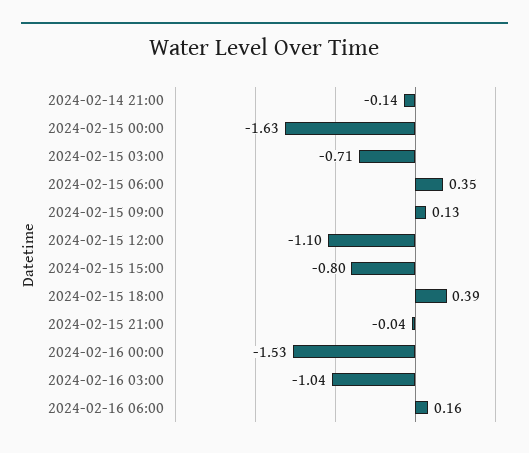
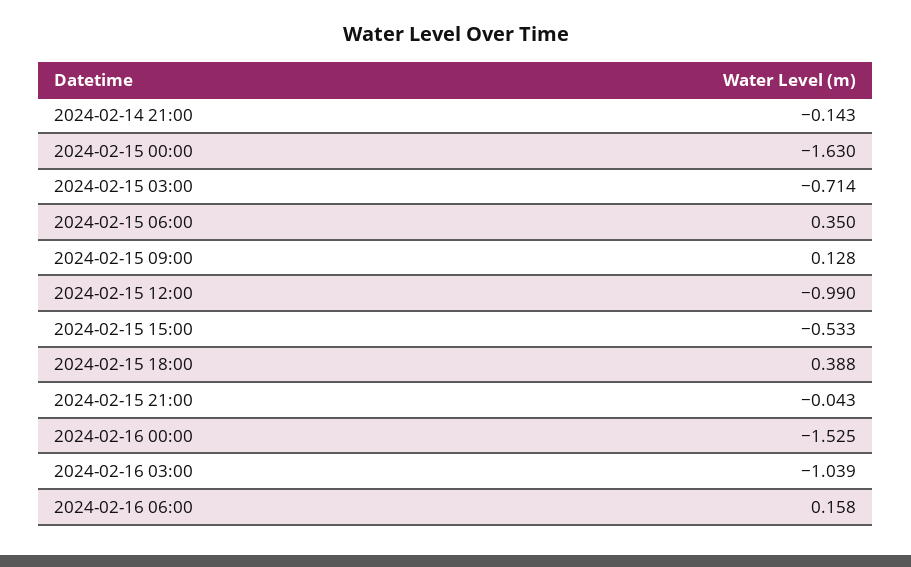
2024-02-15 12:00: -1.1 -> -0.99
2024-02-15 15:00: -0.8 -> -0.533

